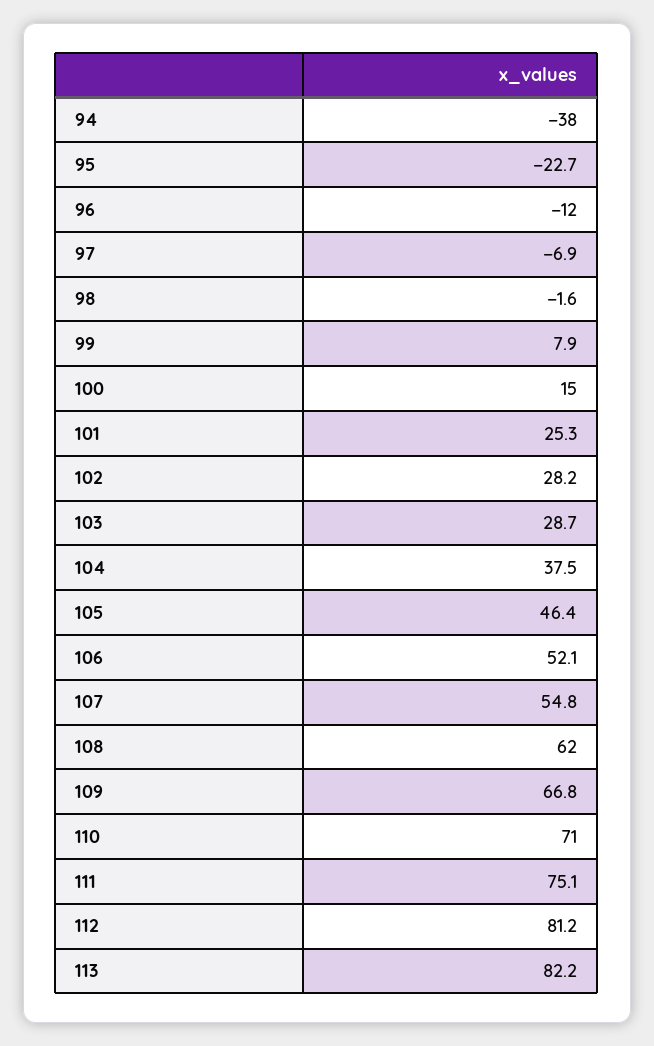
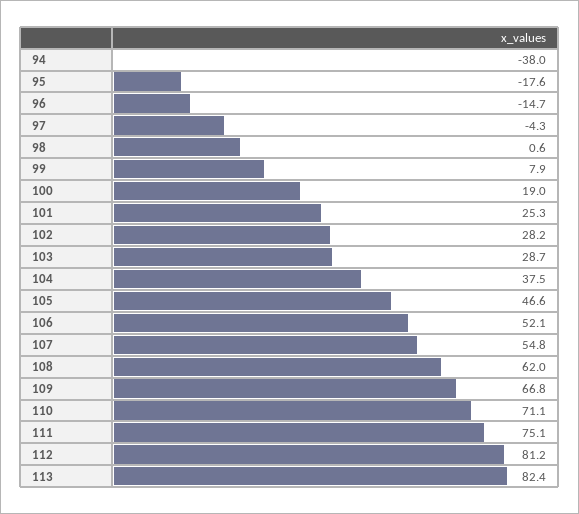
95: -22.7 -> -17.6
96: -12 -> -14.7
97: -6.9 -> -4.3
98: -1.6 -> 0.6
100: 15 -> 19
105: 46.4 -> 46.6
110: 71 -> 71.1
113: 82.2 -> 82.4

